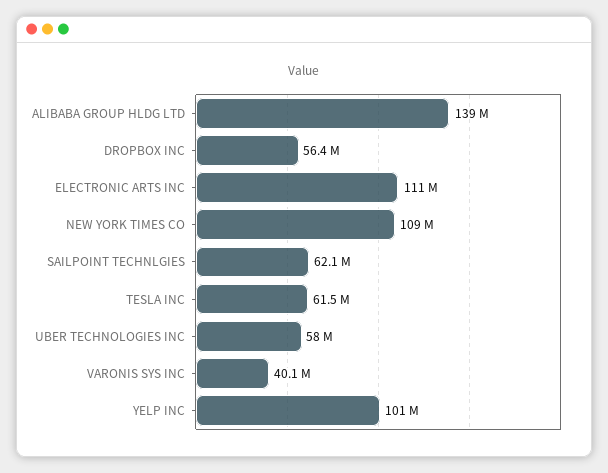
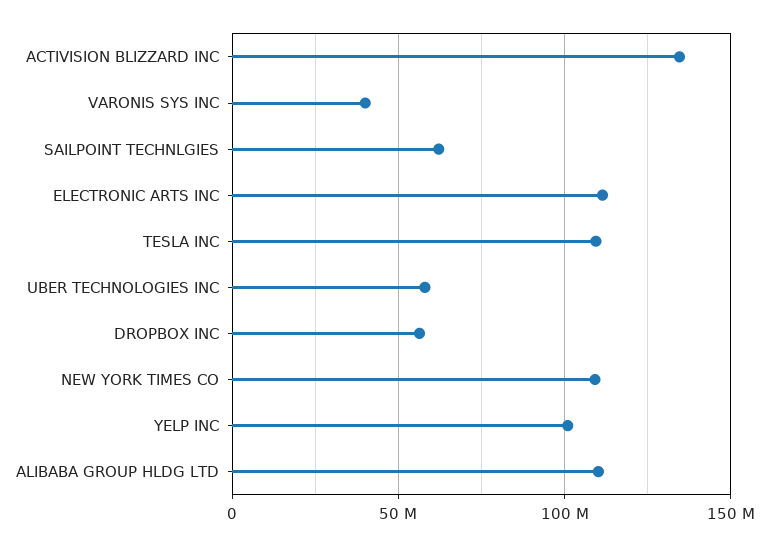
ALIBABA GROUP HLDG LTD: 139000000 -> 110000000
TESLA INC: 61500000 -> 110000000
ACTIVISION BLIZZARD INC: none -> 135000000

